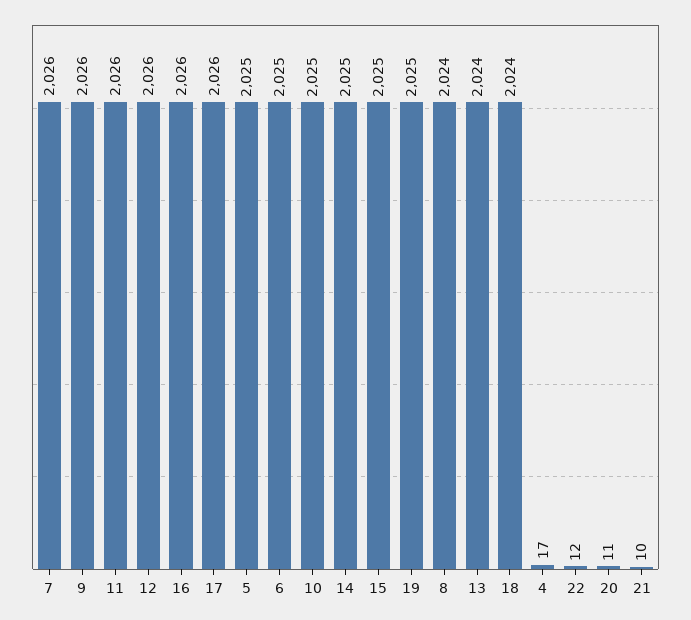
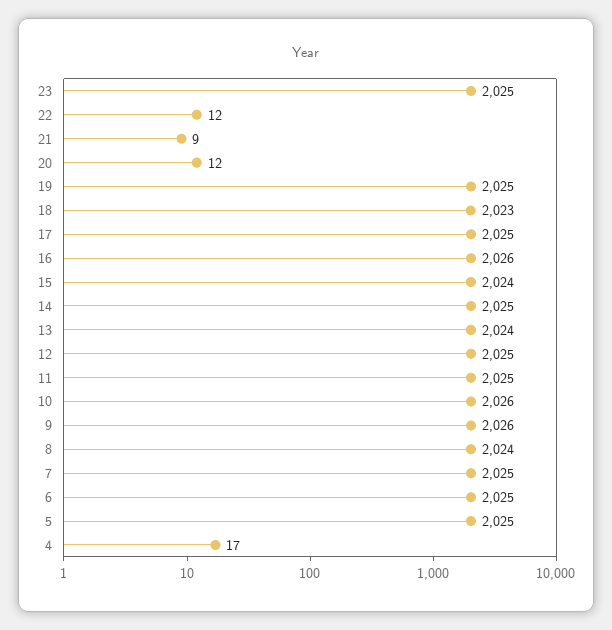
7: 2026 -> 2025
11: 2026 -> 2025
12: 2026 -> 2025
17: 2026 -> 2025
10: 2025 -> 2026
15: 2025 -> 2024
18: 2024 -> 2023
20: 11 -> 12
21: 10 -> 9
23: none -> 2025

